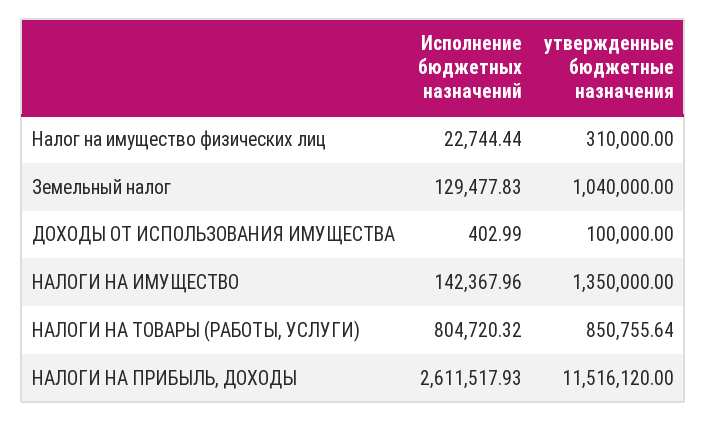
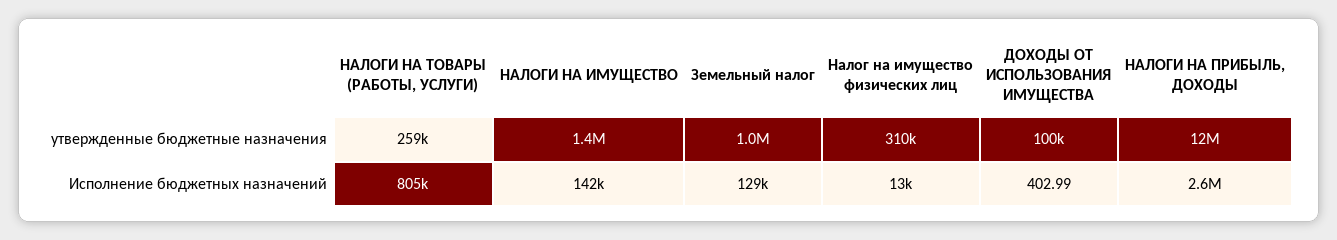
Исполнение бюджетных назначений, Налог на имущество физических лиц: 22744.44 -> 13000
утвержденные бюджетные назначения, НАЛОГИ НА ТОВАРЫ (РАБОТЫ, УСЛУГИ): 850755.64 -> 259000

